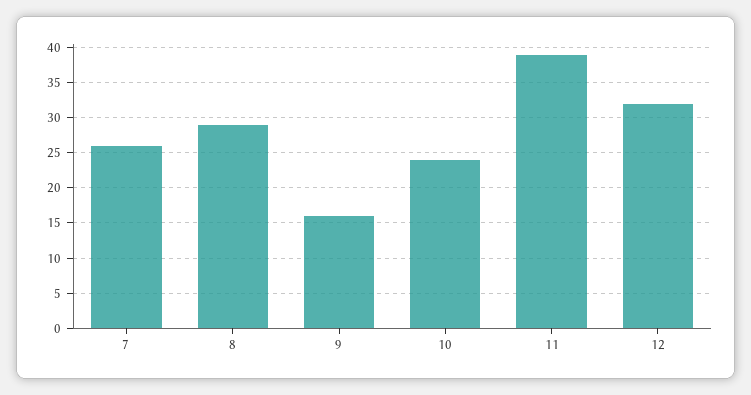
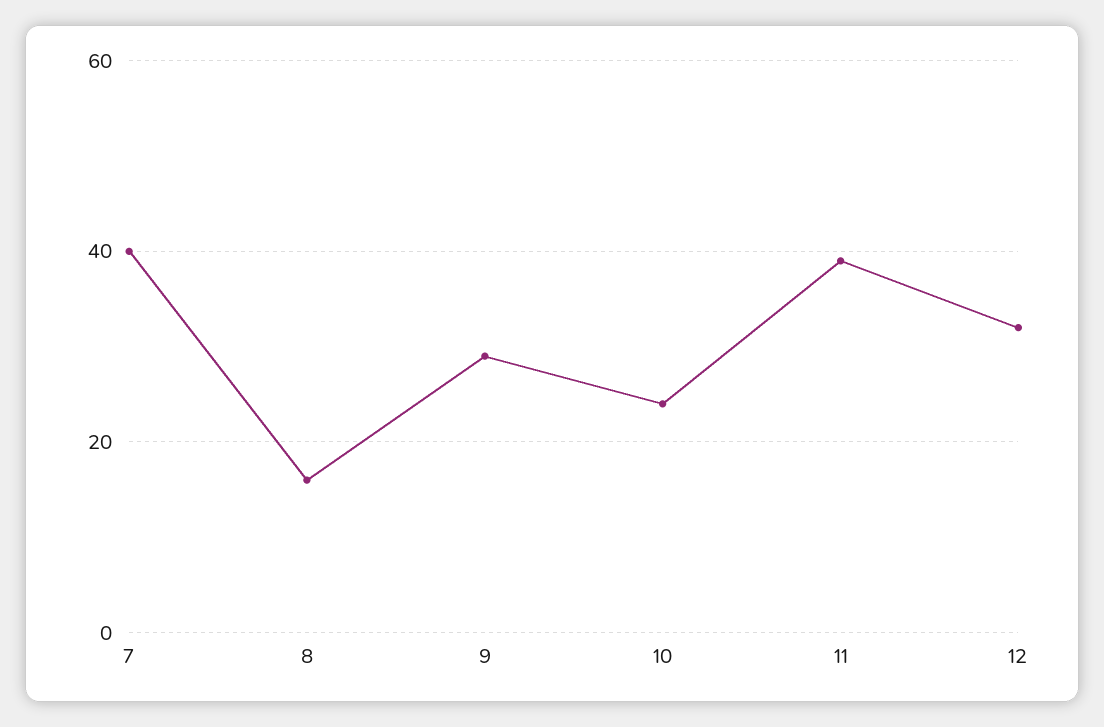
7: 26 -> 40
8: 29 -> 15
9: 16 -> 30

